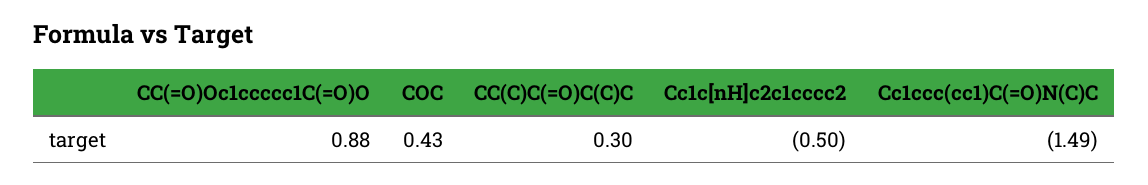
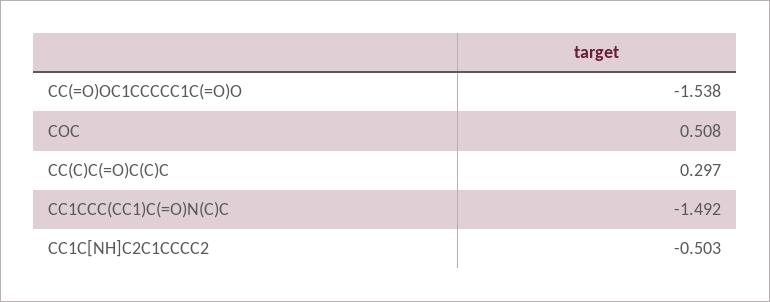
CC(=O)Oc1ccccc1C(=O)O: 0.88 -> -1.538
COC: 0.43 -> 0.508

